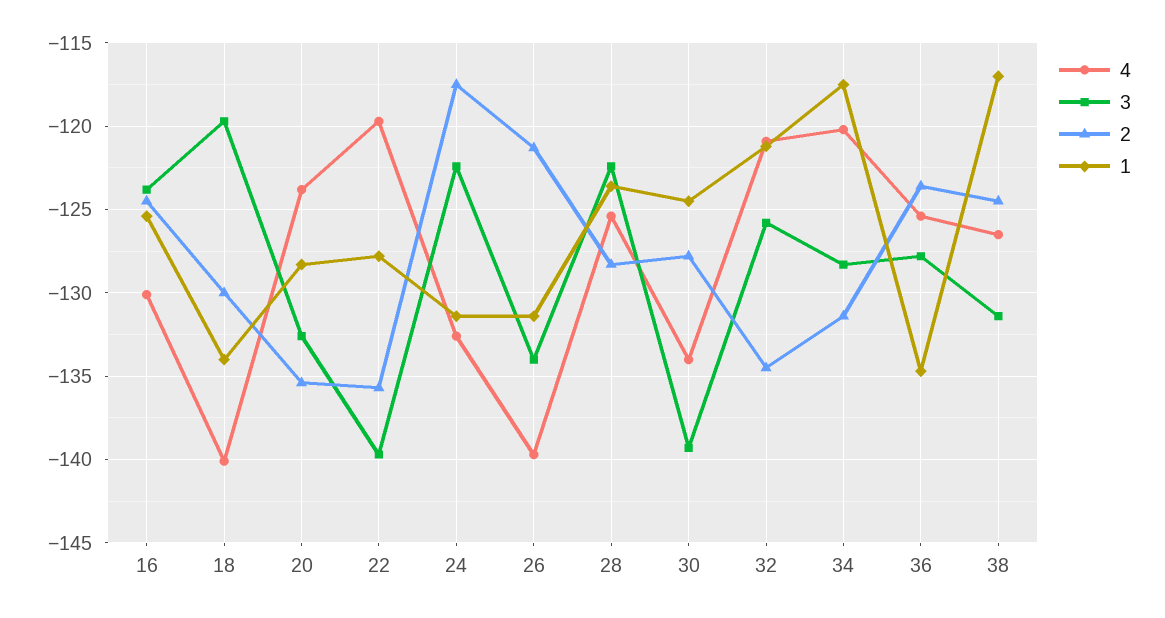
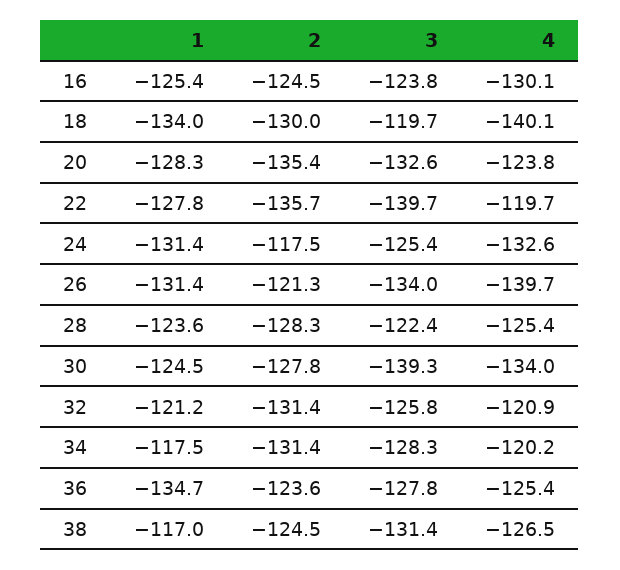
3, 24: -122.5 -> -125.4
2, 32: -134.5 -> -131.4

